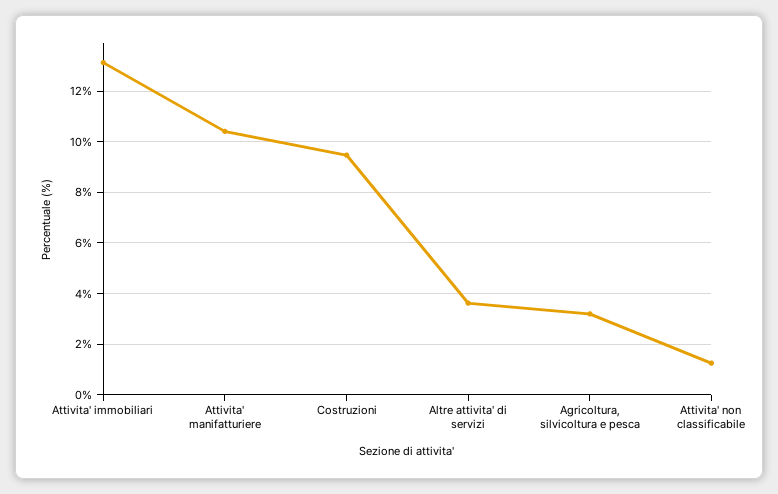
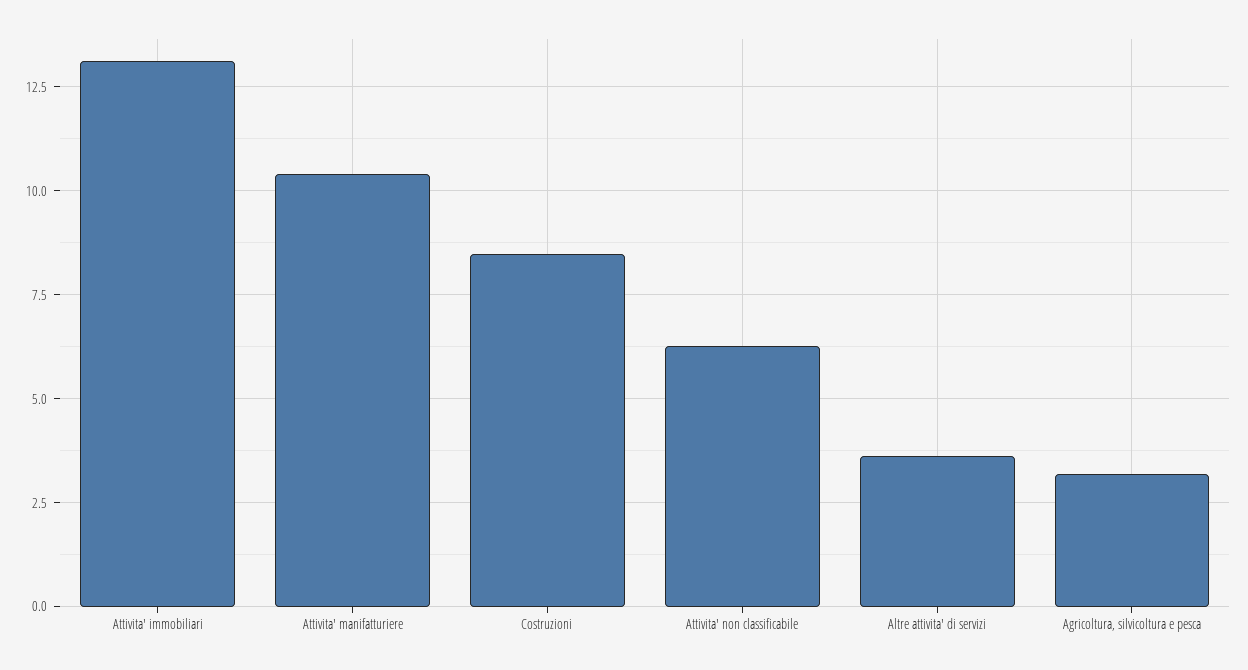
Costruzioni: 9.5 -> 8.5
Attivita' non classificabile: 1.25 -> 6.25

